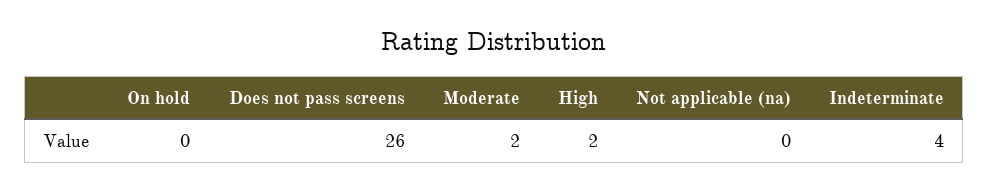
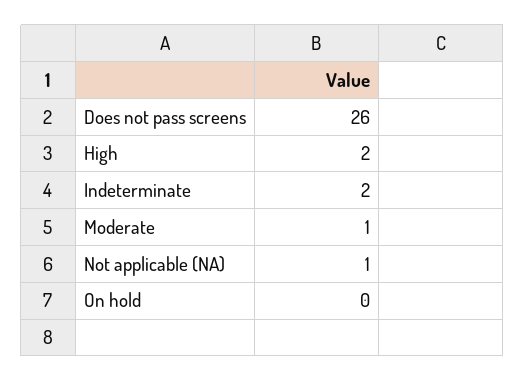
Moderate: 2 -> 1
Not applicable (na): 0 -> 1
Indeterminate: 4 -> 2

